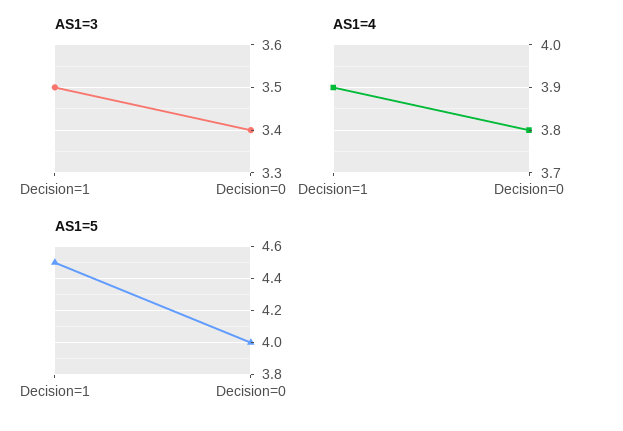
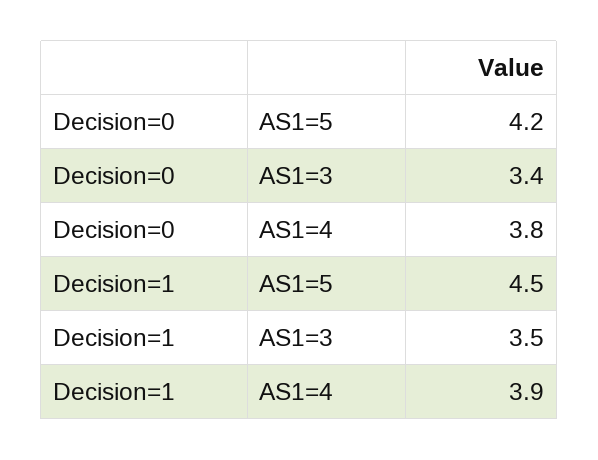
AS1=5, Decision=0: 4 -> 4.2

